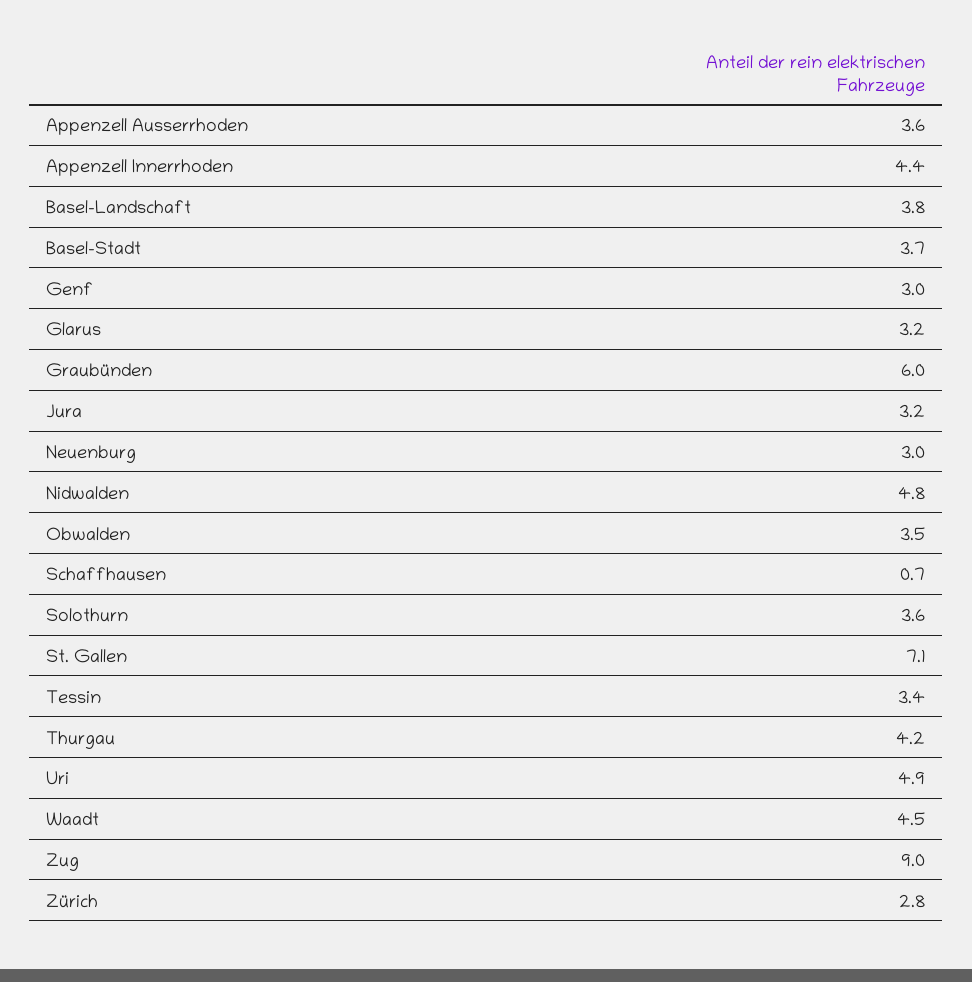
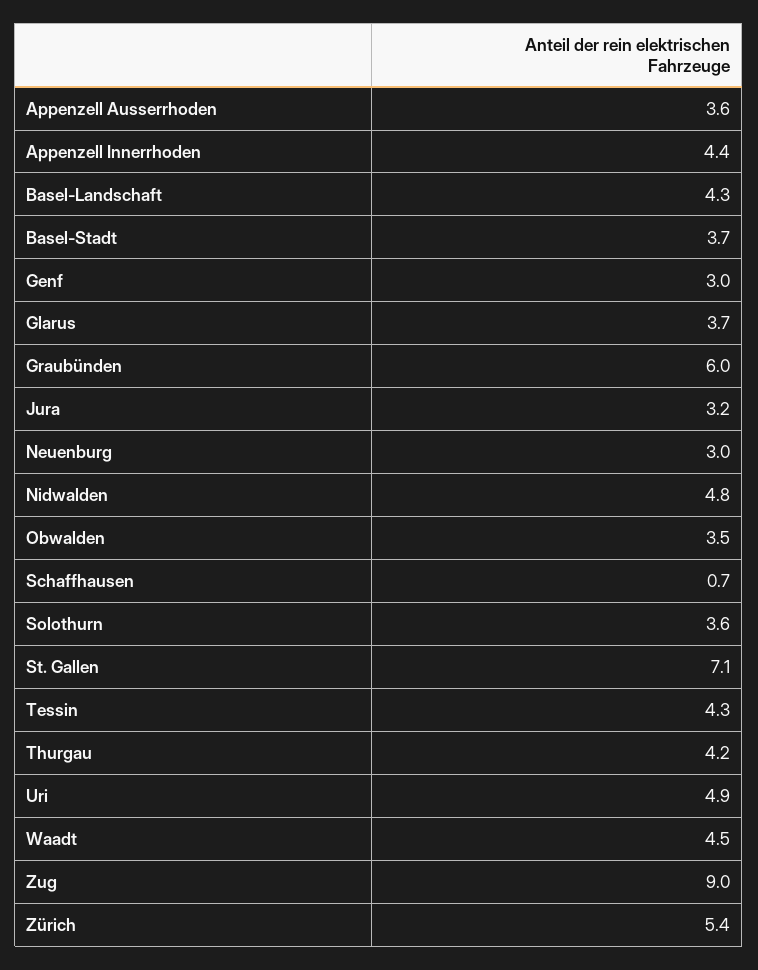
Basel-Landschaft: 3.8 -> 4.3
Glarus: 3.2 -> 3.7
Tessin: 3.4 -> 4.3
Zürich: 2.8 -> 5.4

